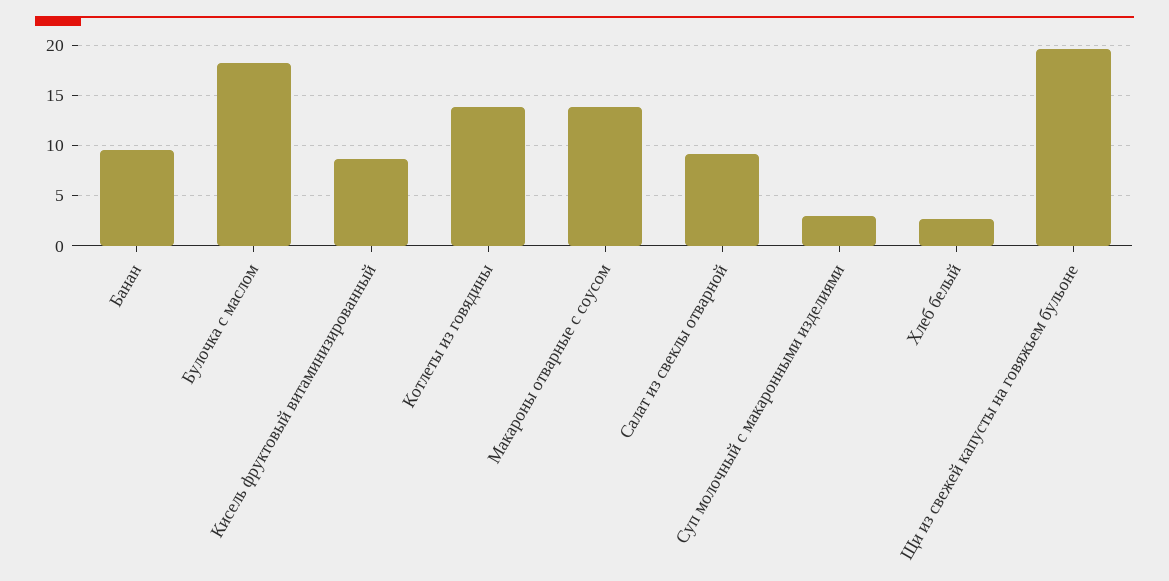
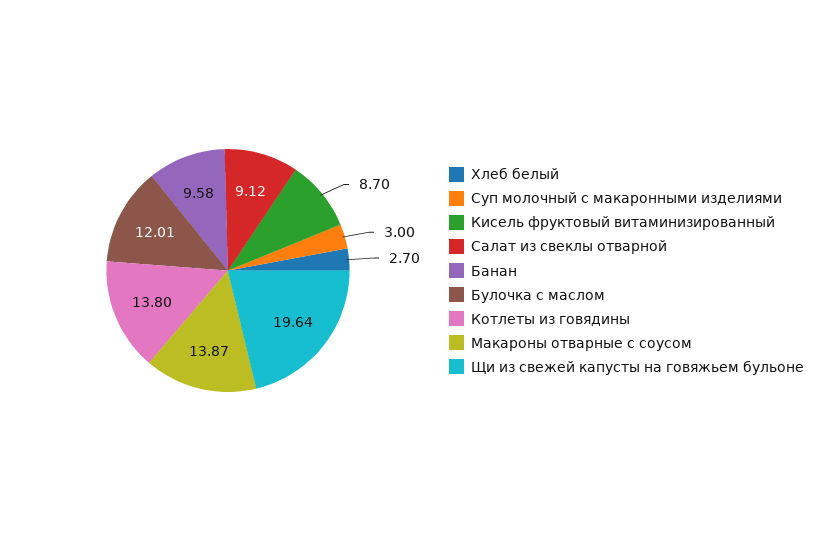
Булочка с маслом: 18 -> 12.01

